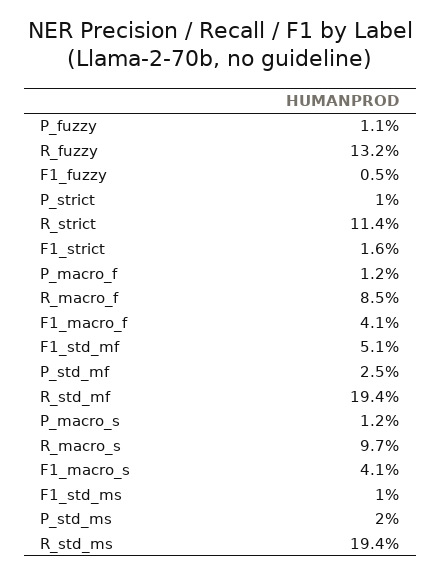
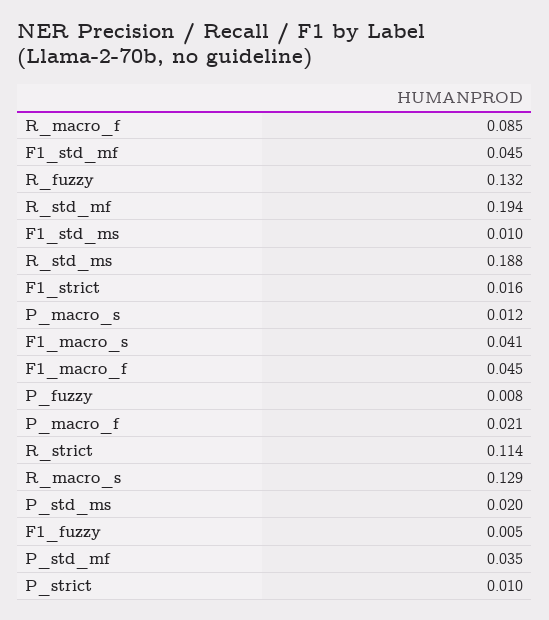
P_fuzzy: 0.011 -> 0.008
P_macro_f: 0.012 -> 0.021
F1_macro_f: 0.041 -> 0.045
F1_std_mf: 0.051 -> 0.045
P_std_mf: 0.025 -> 0.035
R_macro_s: 0.097 -> 0.129
R_std_ms: 0.194 -> 0.188

